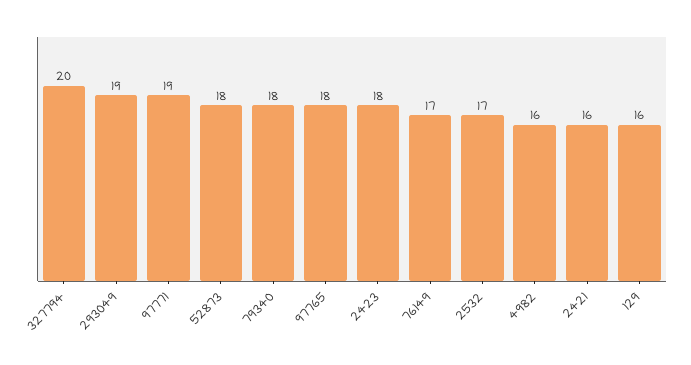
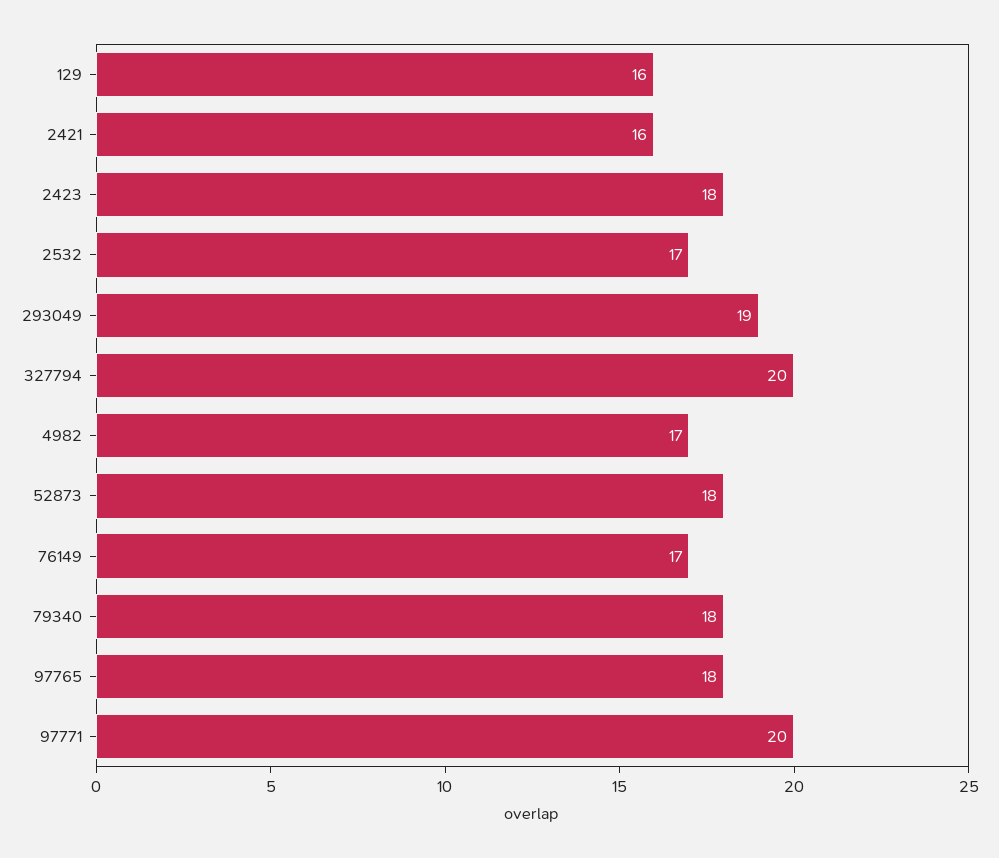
97771: 19 -> 20
4982: 16 -> 17

